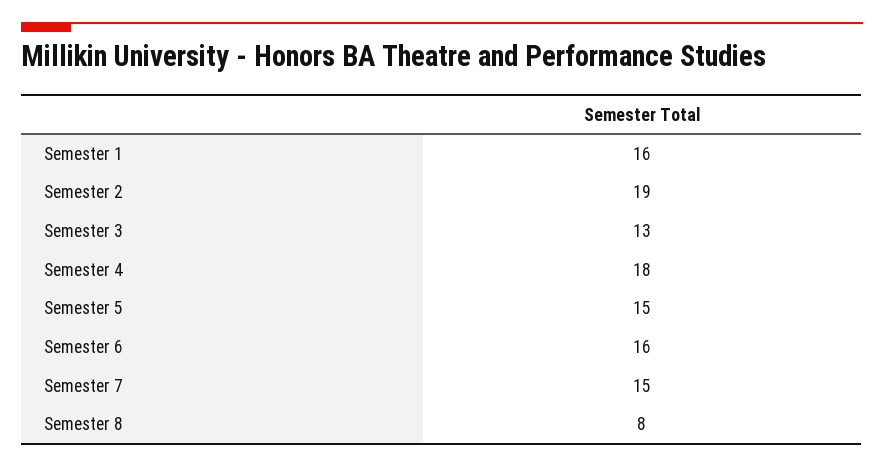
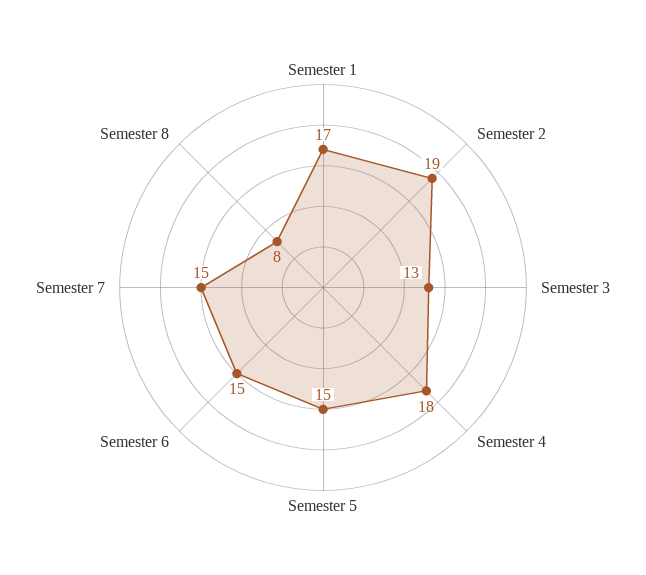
Semester 1: 16 -> 17
Semester 6: 16 -> 15

